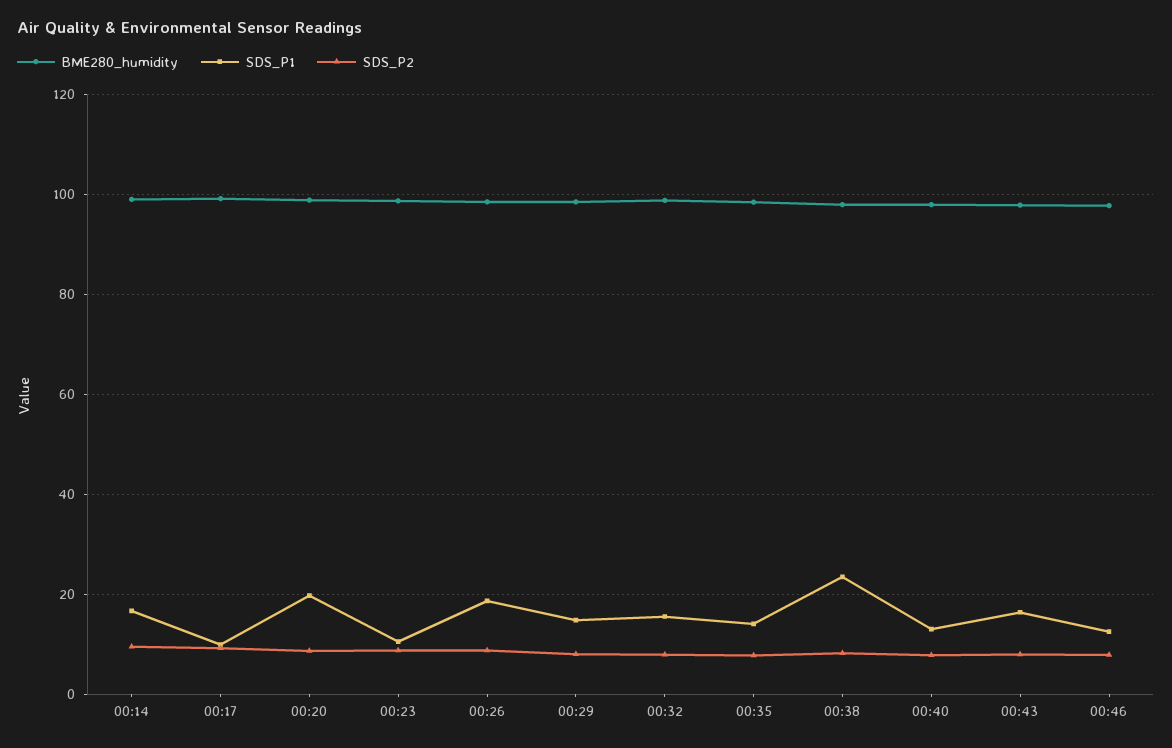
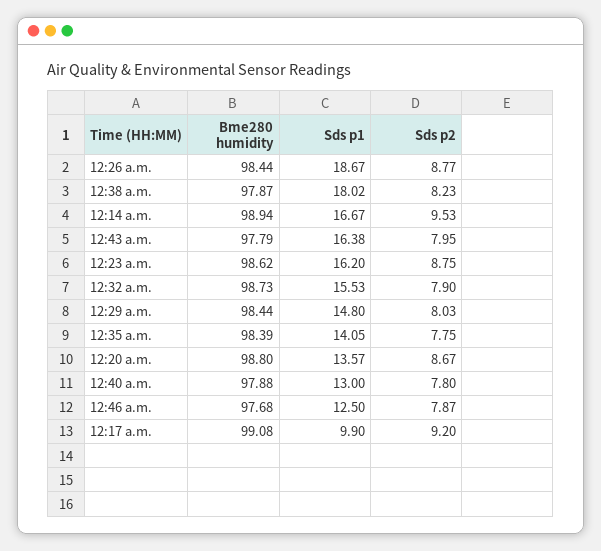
SDS_P1, 00:20: 20 -> 13.57
SDS_P1, 00:23: 10 -> 16.2
SDS_P1, 00:38: 24 -> 18.02

